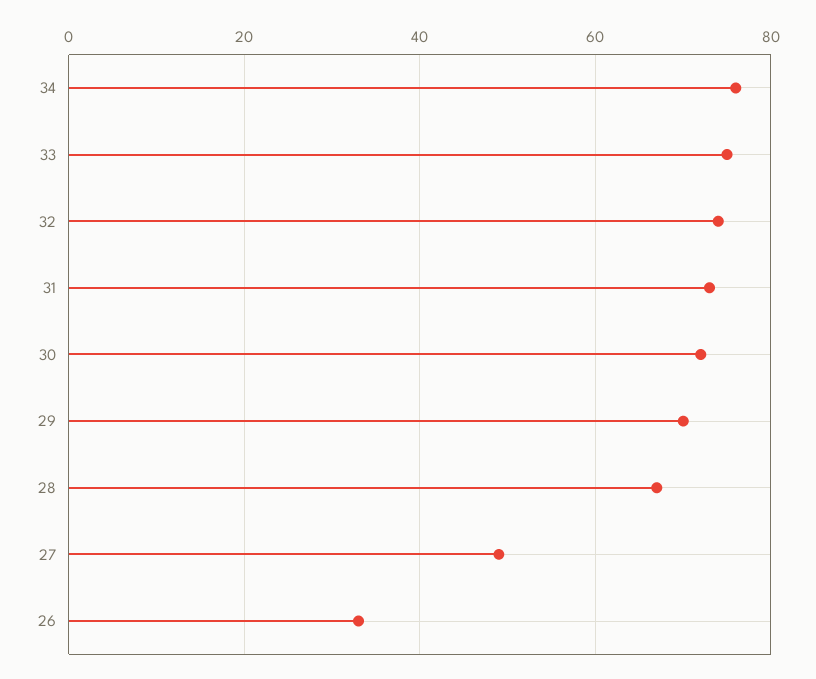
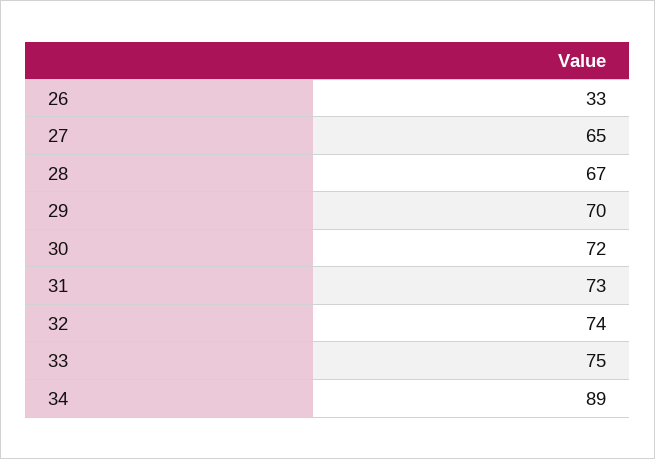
34: 75 -> 89
27: 50 -> 65

